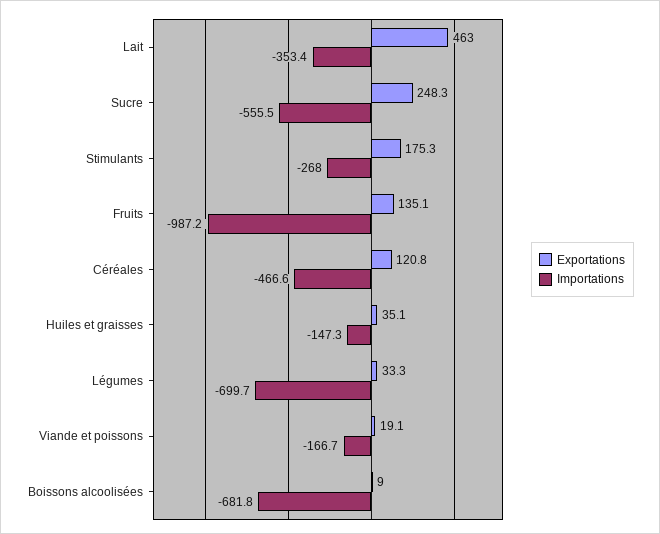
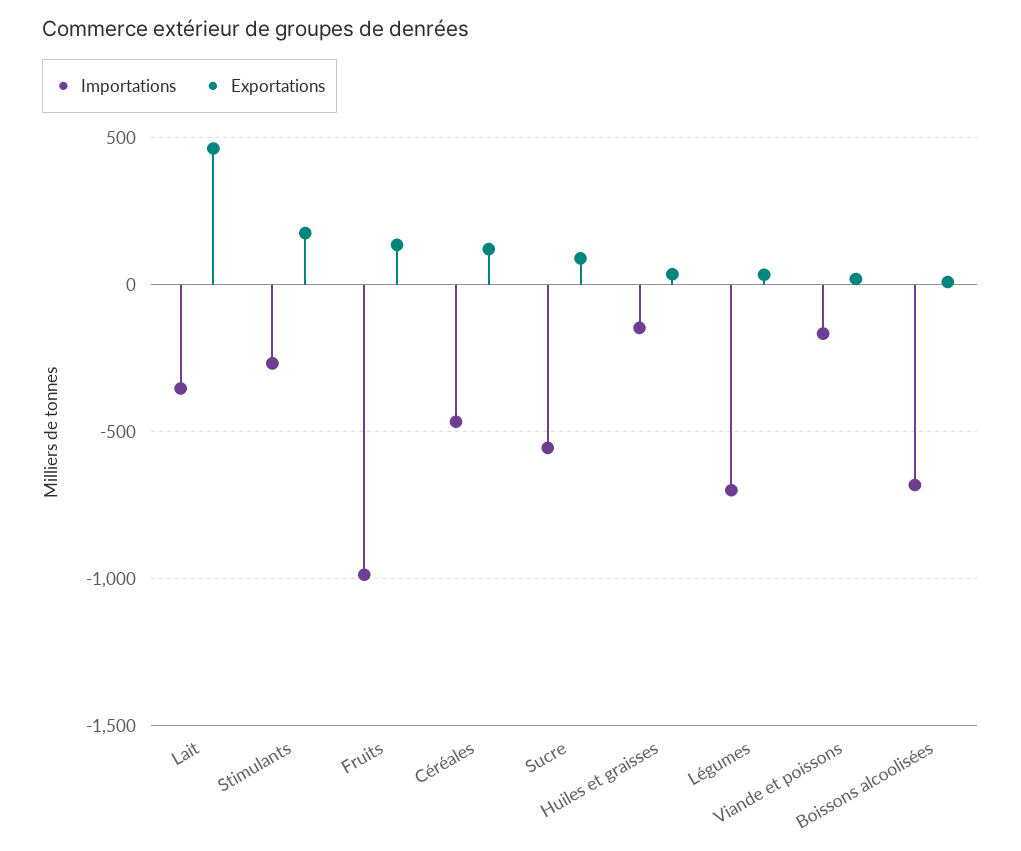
Exportations, Sucre: 248.3 -> 100

